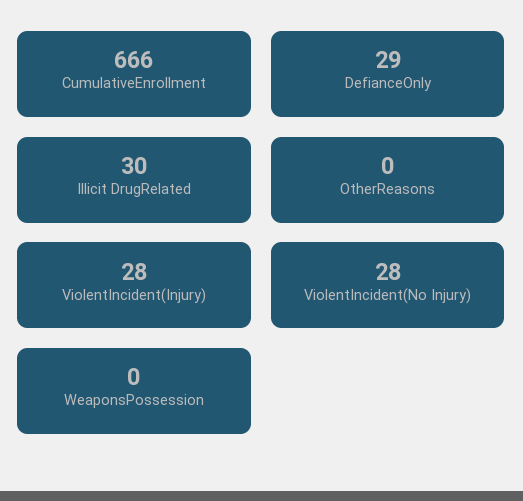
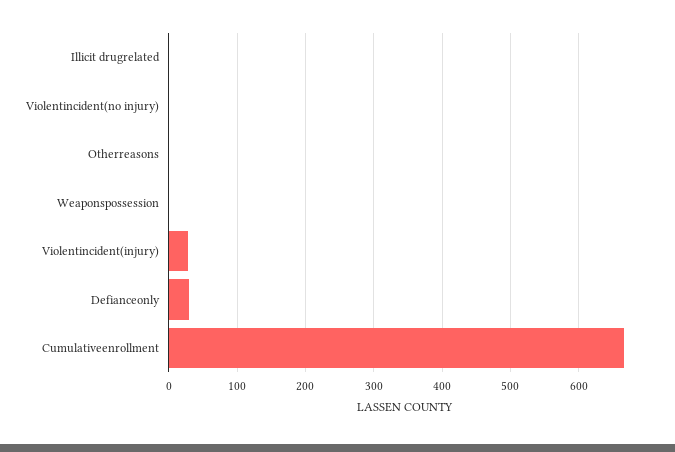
Illicit DrugRelated: 30 -> 0
ViolentIncident(No Injury): 28 -> 0

